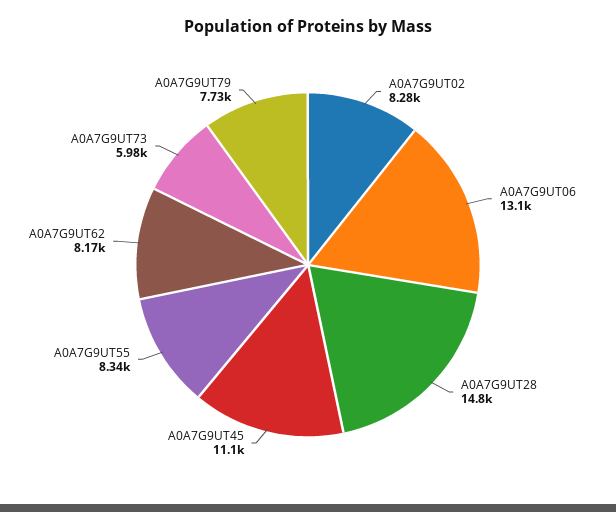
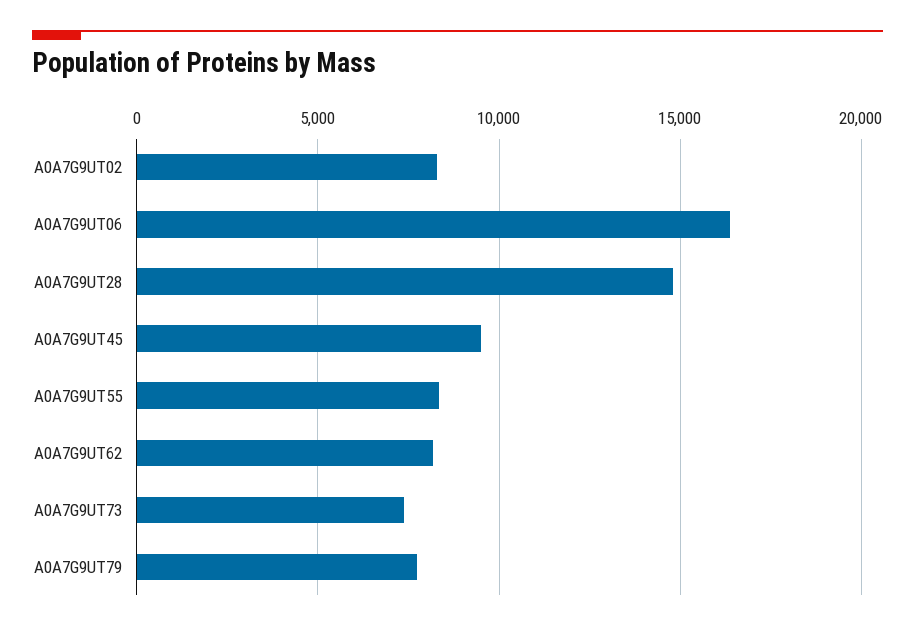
A0A7G9UT06: 13100 -> 16500
A0A7G9UT45: 11100 -> 9500
A0A7G9UT73: 5980 -> 7500

